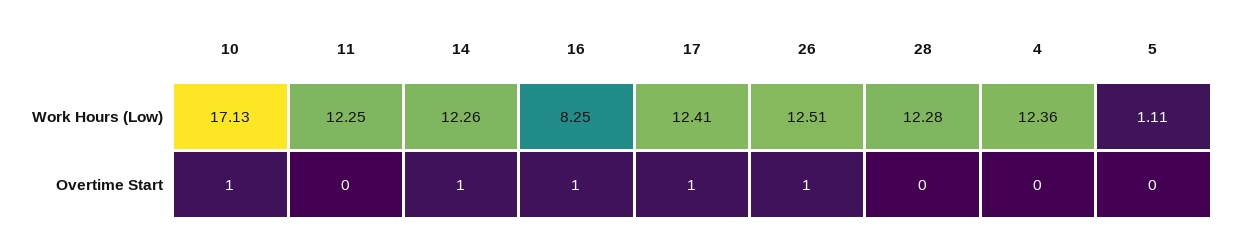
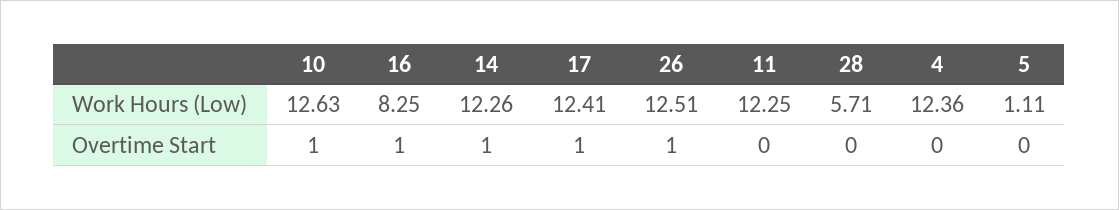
10, Work Hours (Low): 17.13 -> 12.63
28, Work Hours (Low): 12.28 -> 5.71

